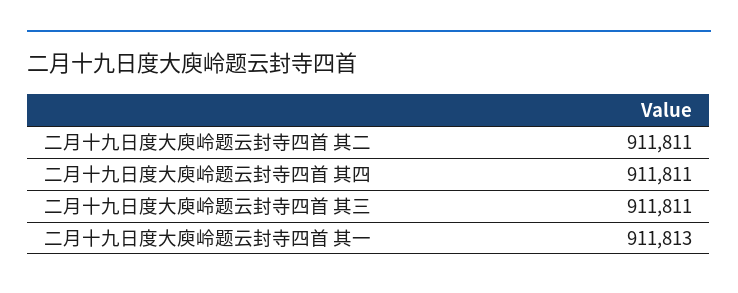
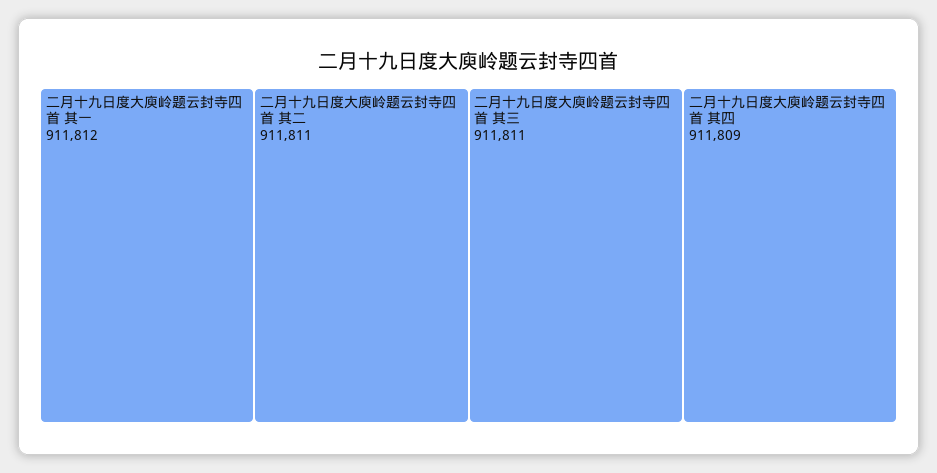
二月十九日度大庾岭题云封寺四首 其四: 911811 -> 911809
二月十九日度大庾岭题云封寺四首 其一: 911813 -> 911812

